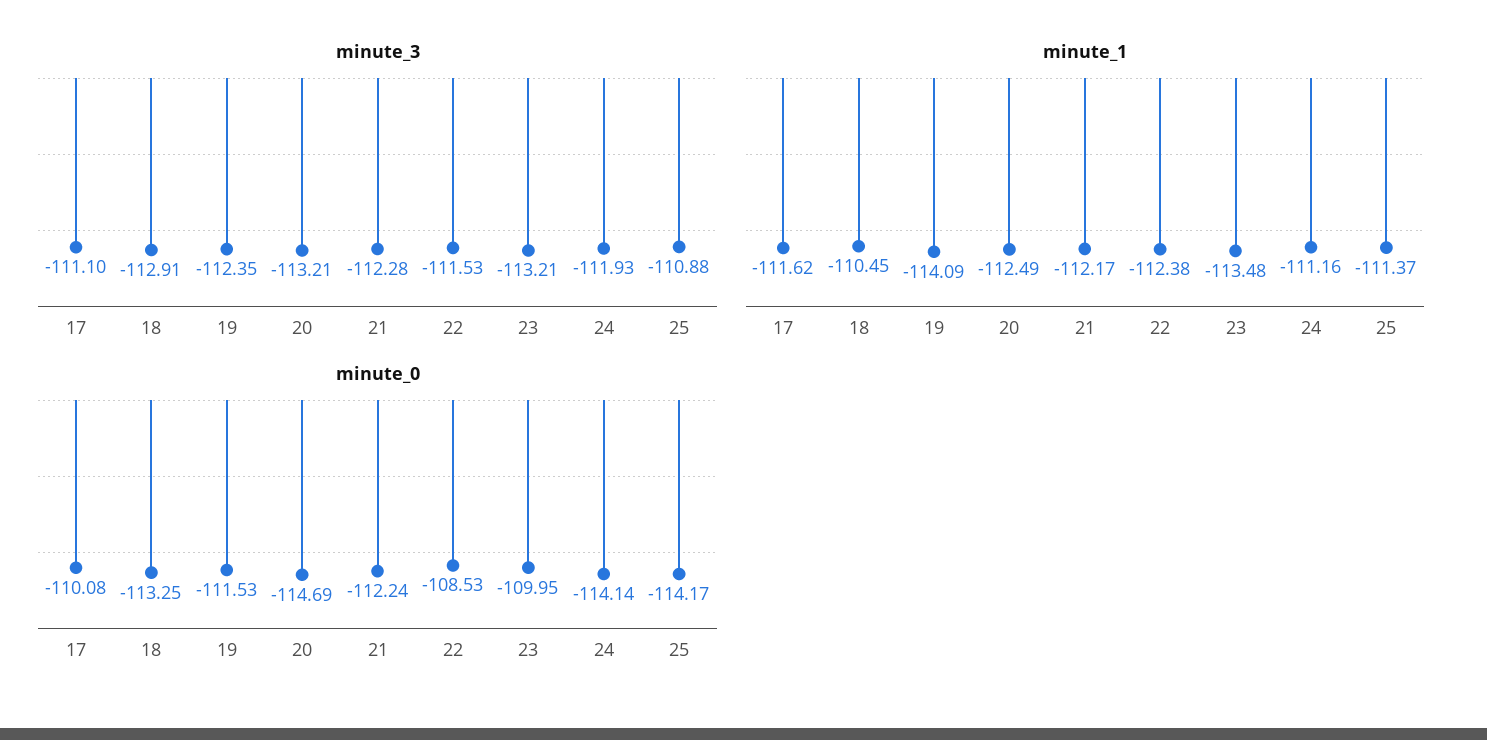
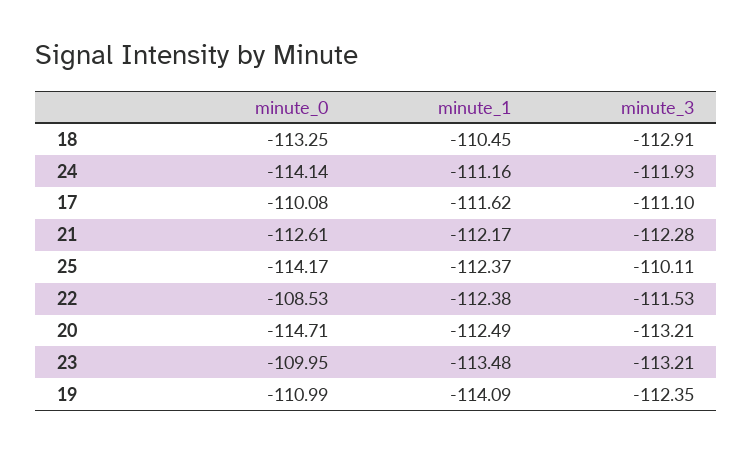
minute_3, 25: -110.88 -> -110.11
minute_1, 25: -111.37 -> -112.37
minute_0, 19: -111.53 -> -110.99
minute_0, 20: -114.69 -> -114.71
minute_0, 21: -112.24 -> -112.61

